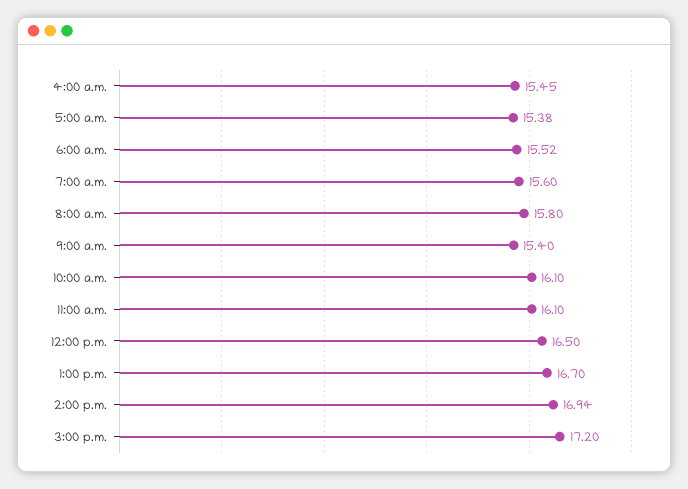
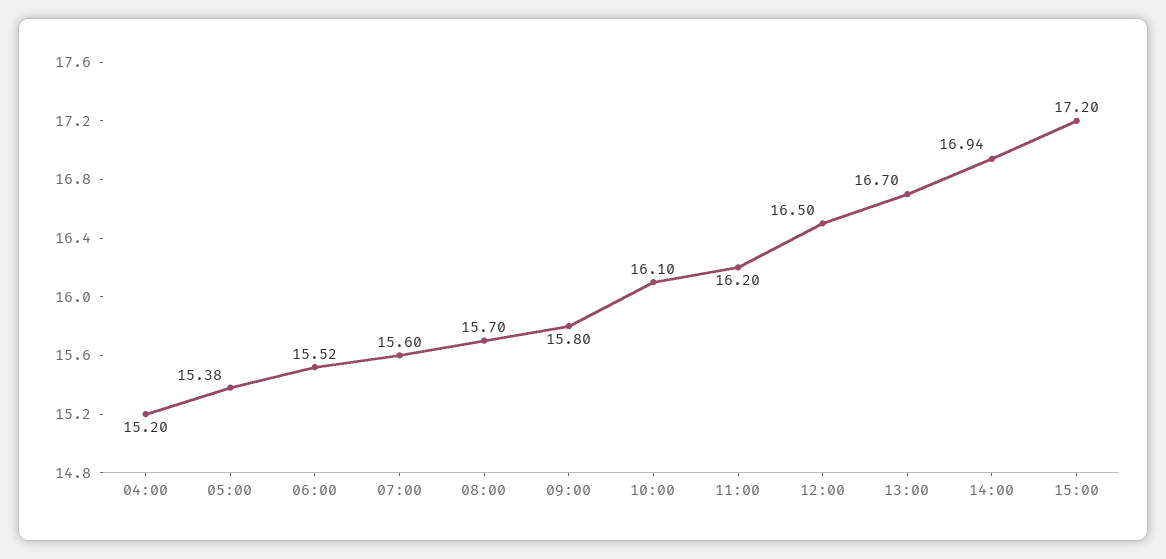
4:00 a.m.: 15.45 -> 15.2
8:00 a.m.: 15.8 -> 15.7
9:00 a.m.: 15.4 -> 15.8
11:00 a.m.: 16.1 -> 16.2

